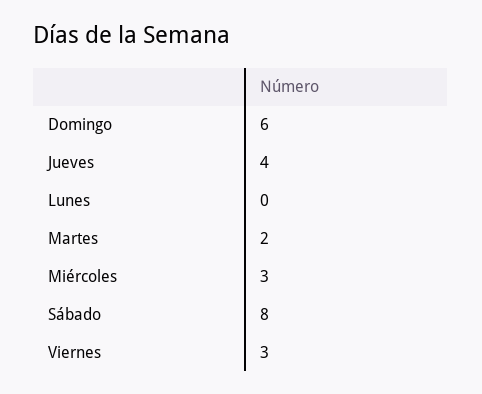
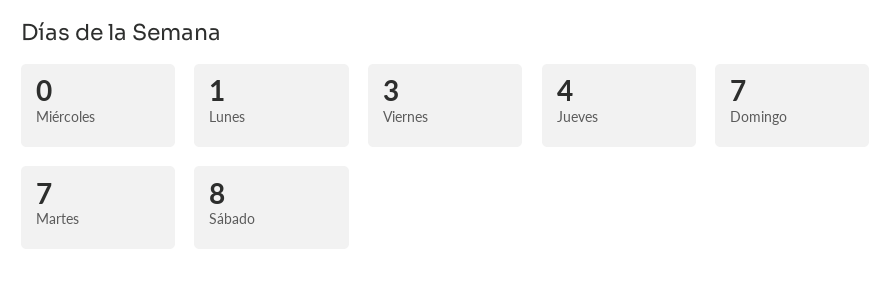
Domingo: 6 -> 7
Lunes: 0 -> 1
Martes: 2 -> 7
Miércoles: 3 -> 0

